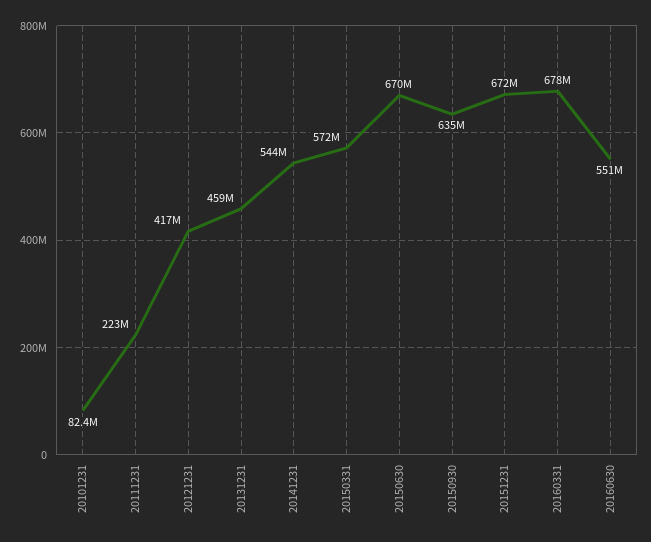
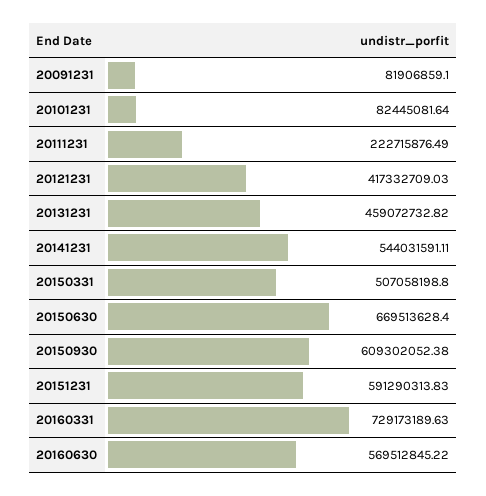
20150331: 572000000 -> 507058198.8
20150930: 635000000 -> 609302052.38
20151231: 672000000 -> 591290313.83
20160331: 678000000 -> 729173189.63
20160630: 551000000 -> 569512845.22
20091231: none -> 81906859.1

